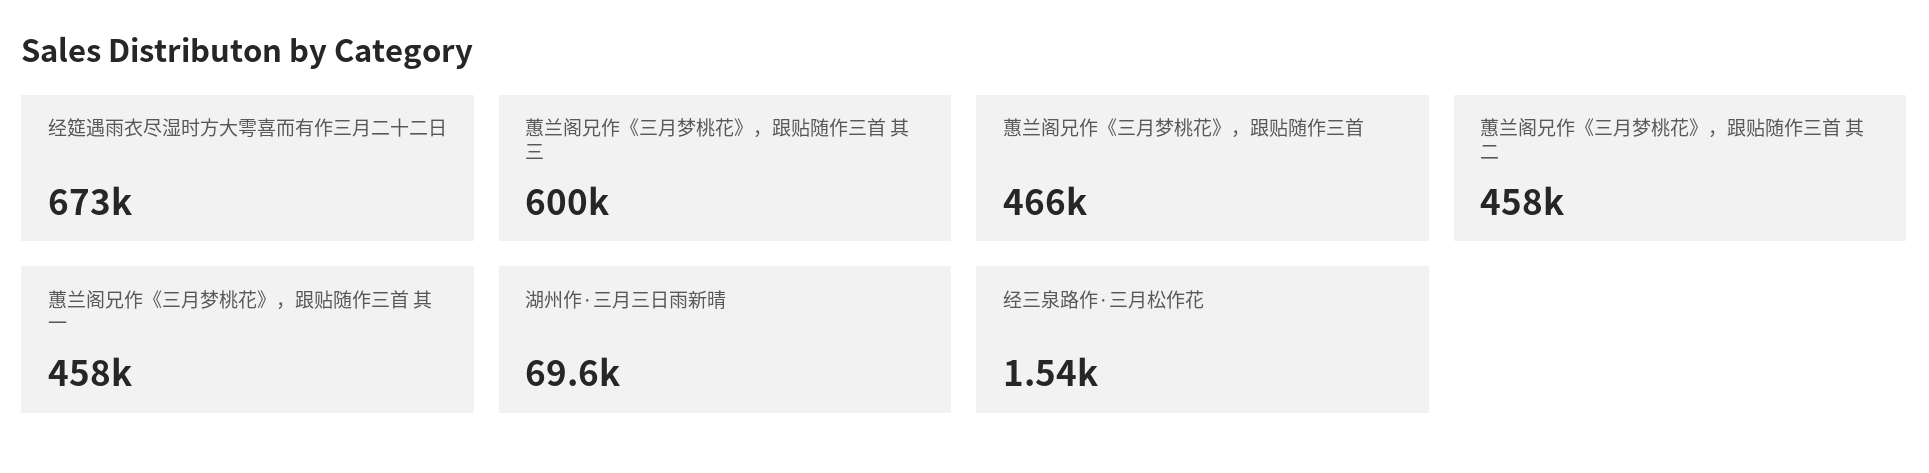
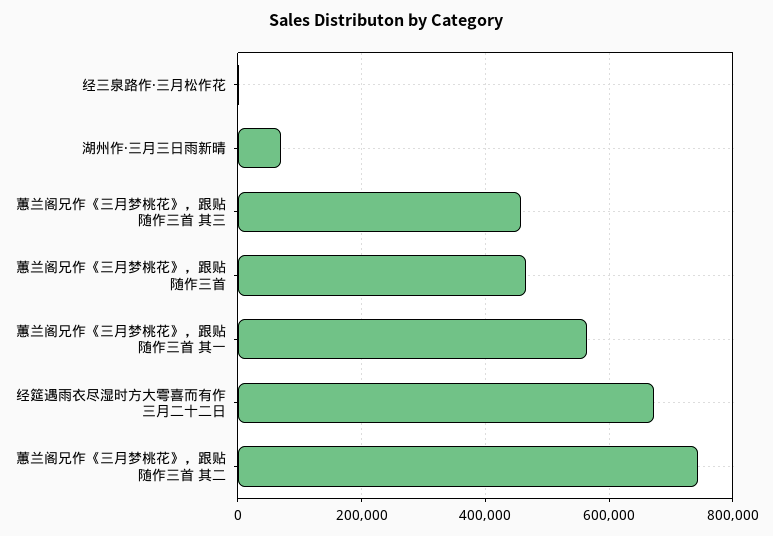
蕙兰阁兄作《三月梦桃花》，跟贴随作三首 其三: 600000 -> 460000
蕙兰阁兄作《三月梦桃花》，跟贴随作三首 其二: 458000 -> 740000
蕙兰阁兄作《三月梦桃花》，跟贴随作三首 其一: 458000 -> 560000

